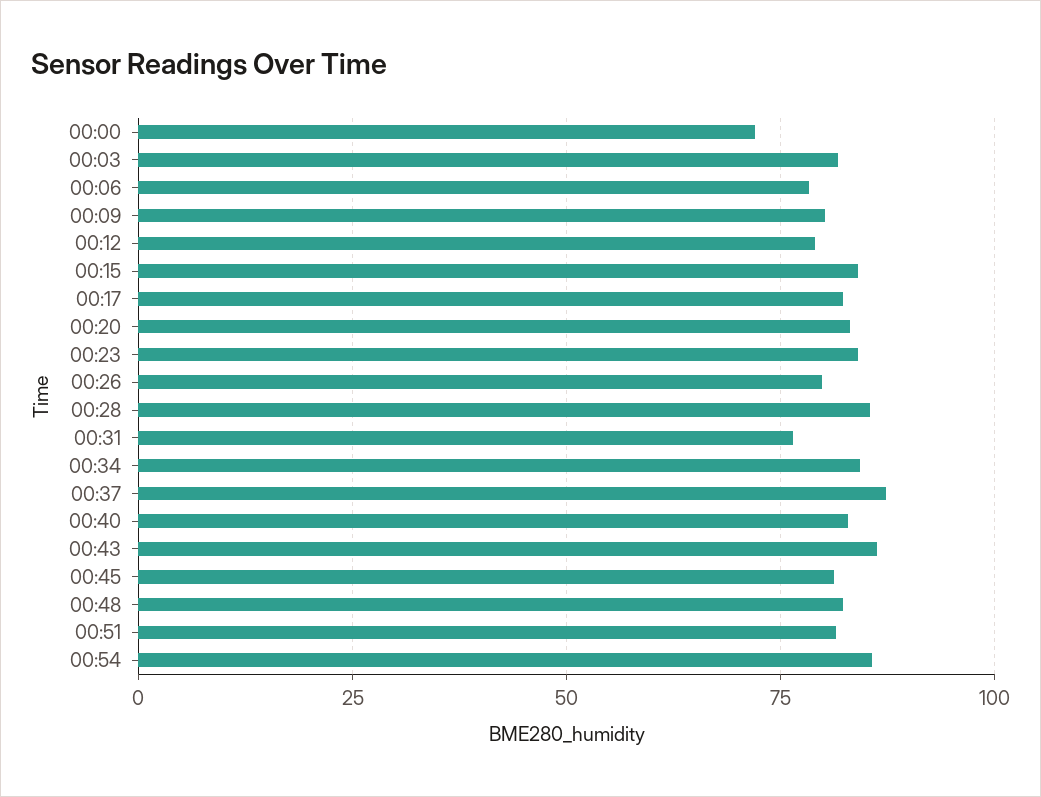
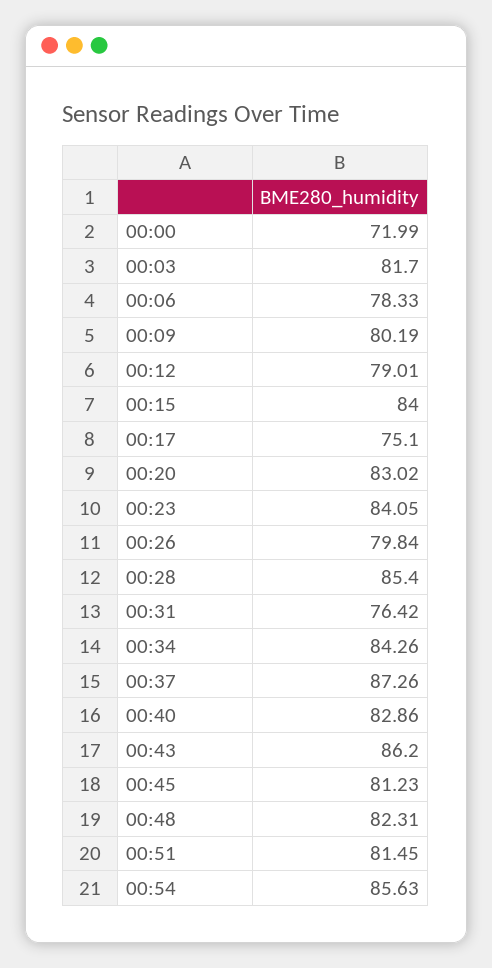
00:17: 82.5 -> 75.1

